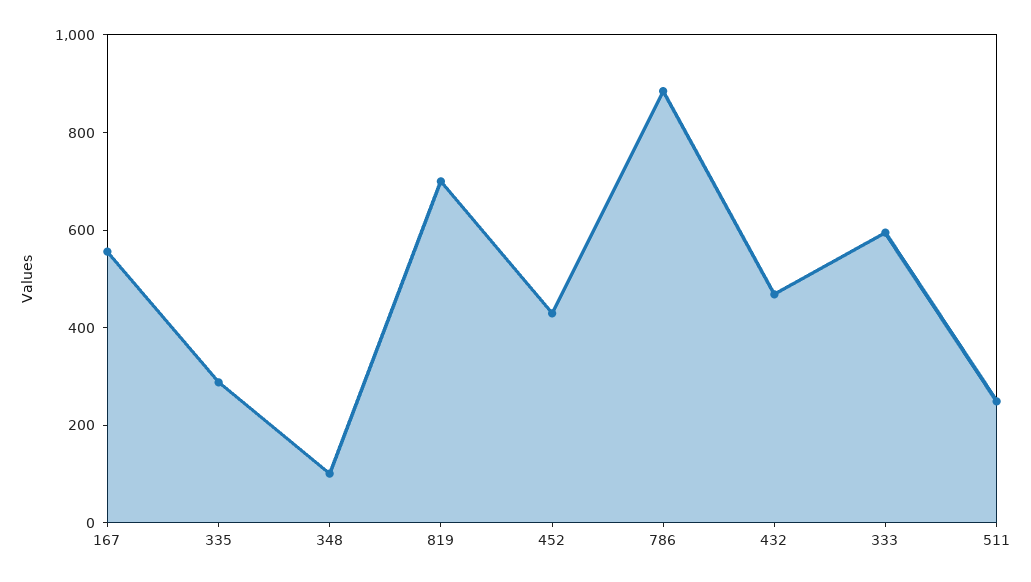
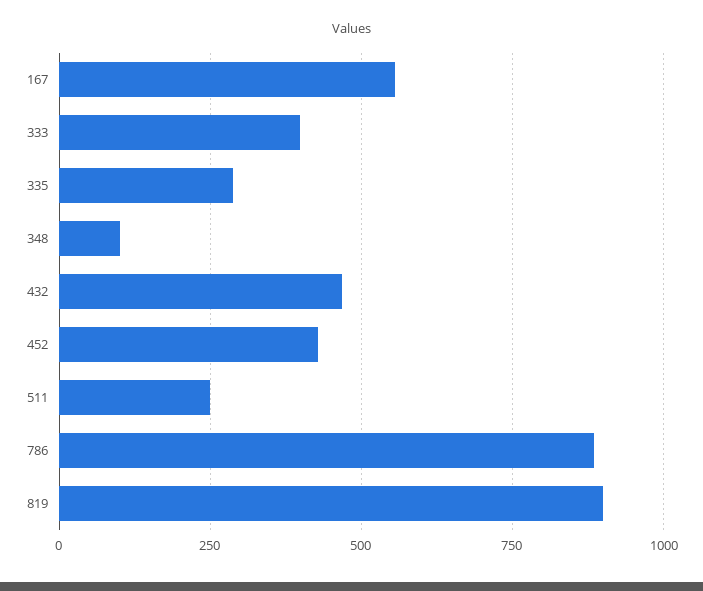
819: 700 -> 900
333: 600 -> 400

